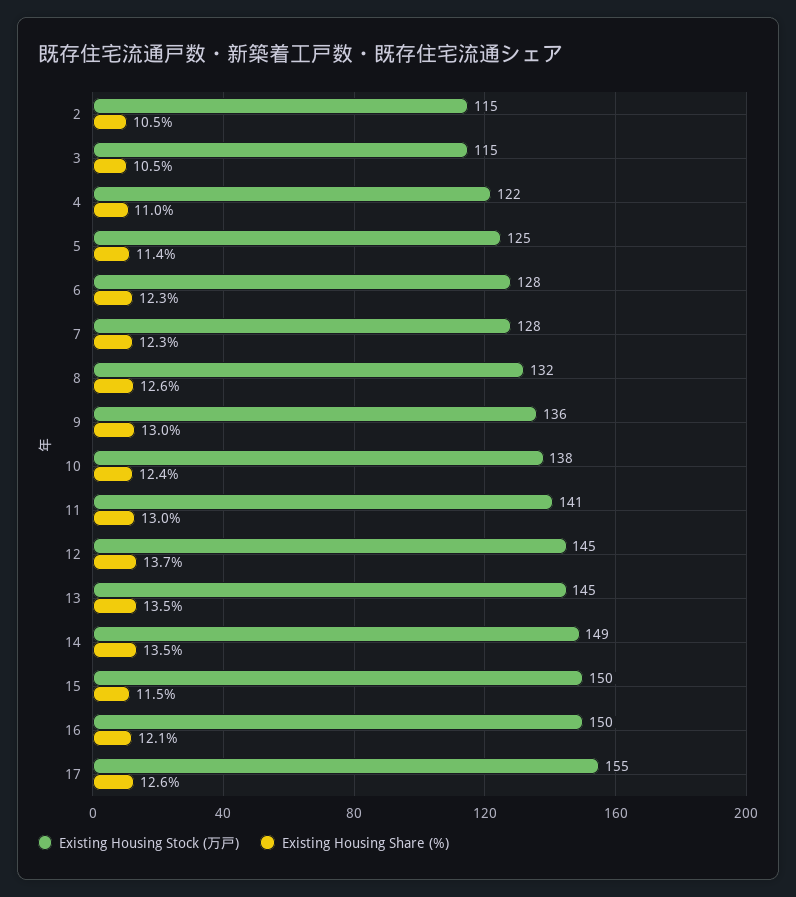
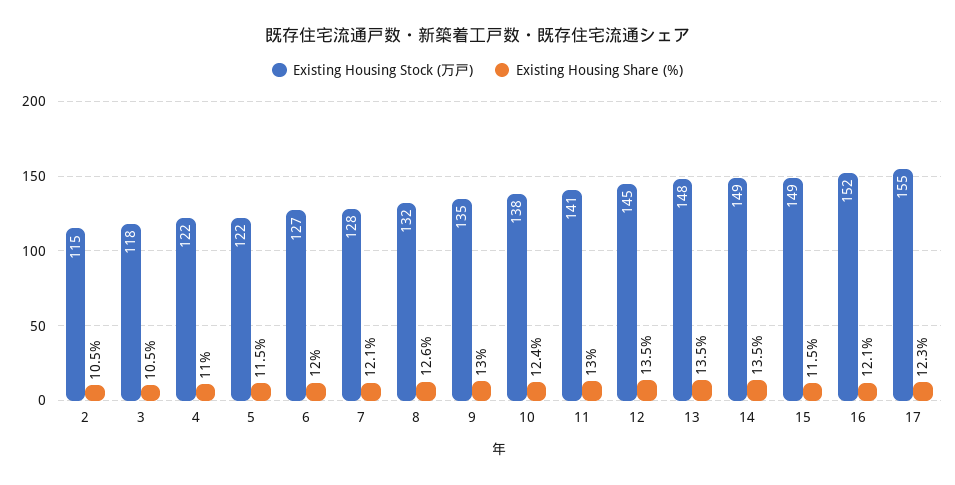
Existing Housing Stock (万戸), 3: 115 -> 118
Existing Housing Stock (万戸), 5: 125 -> 122
Existing Housing Share (%), 5: 11.4 -> 11.5
Existing Housing Stock (万戸), 6: 128 -> 127
Existing Housing Share (%), 6: 12.3 -> 12
Existing Housing Share (%), 7: 12.3 -> 12.1
Existing Housing Stock (万戸), 9: 136 -> 135
Existing Housing Share (%), 12: 13.7 -> 13.5
Existing Housing Stock (万戸), 13: 145 -> 148
Existing Housing Stock (万戸), 15: 150 -> 149
Existing Housing Stock (万戸), 16: 150 -> 152
Existing Housing Share (%), 17: 12.6 -> 12.3

